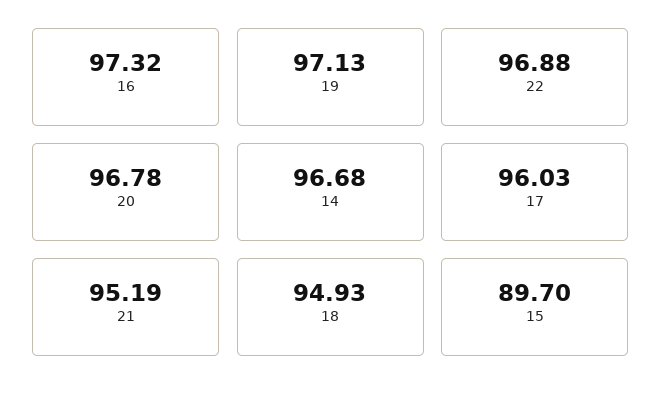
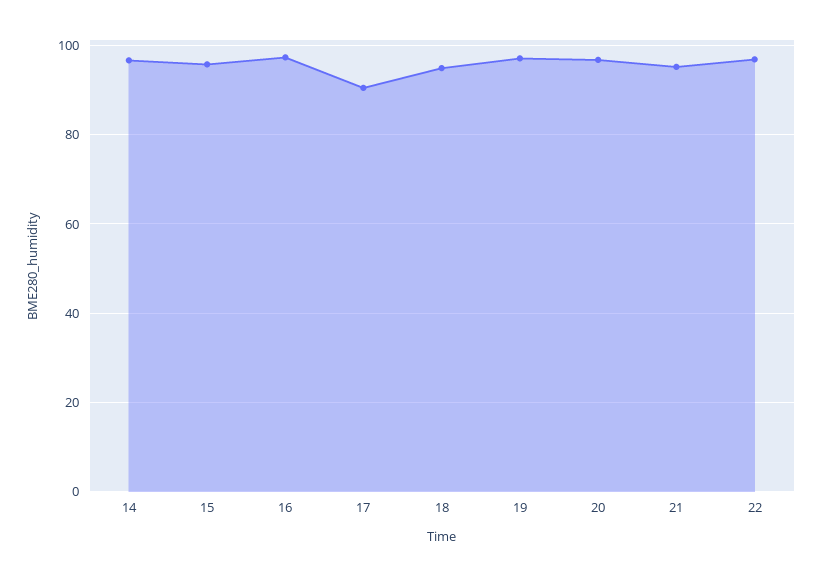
17: 96.03 -> 90
15: 89.7 -> 96

